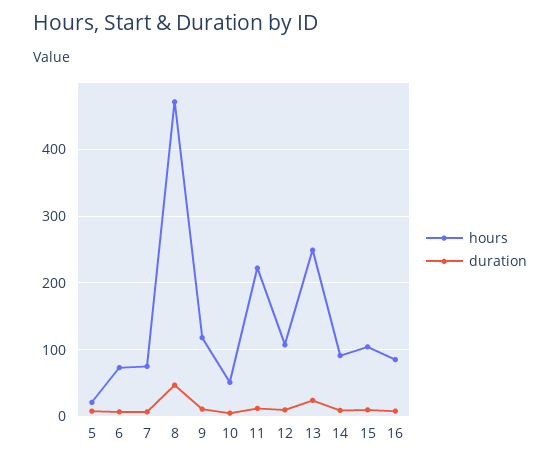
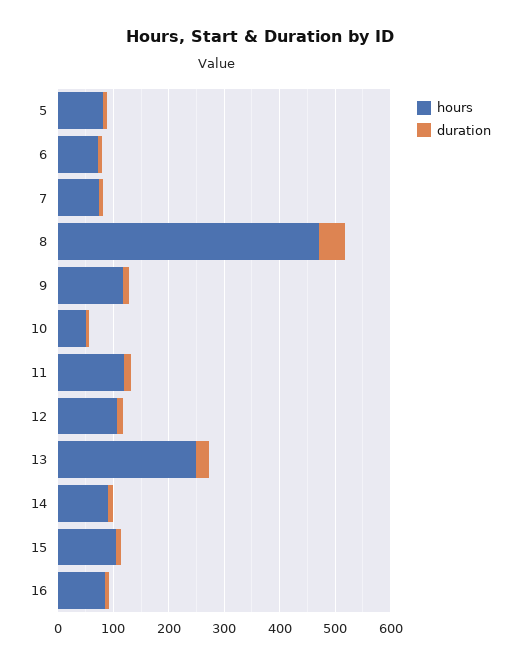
hours, 5: 20 -> 80
hours, 11: 220 -> 120

